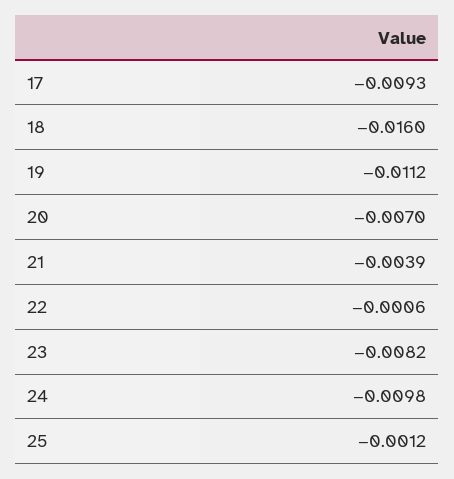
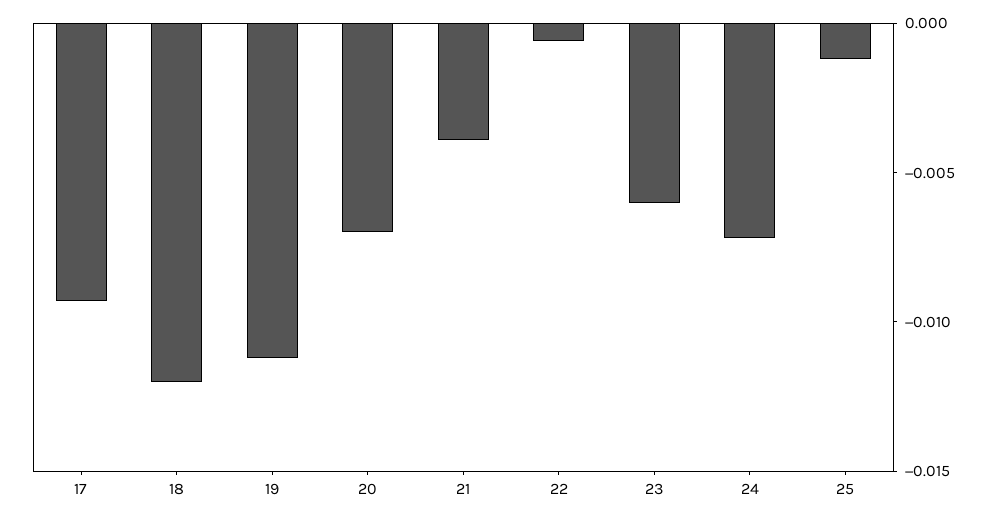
18: -0.016 -> -0.012
23: -0.0082 -> -0.006
24: -0.0098 -> -0.007

